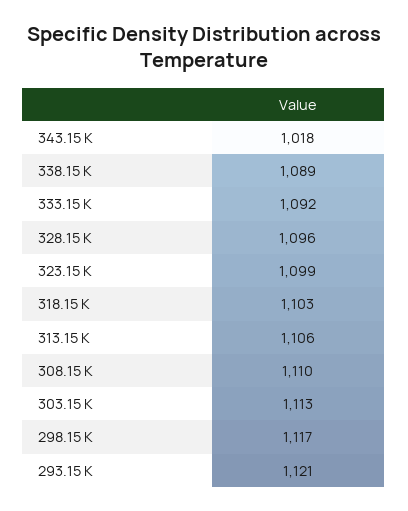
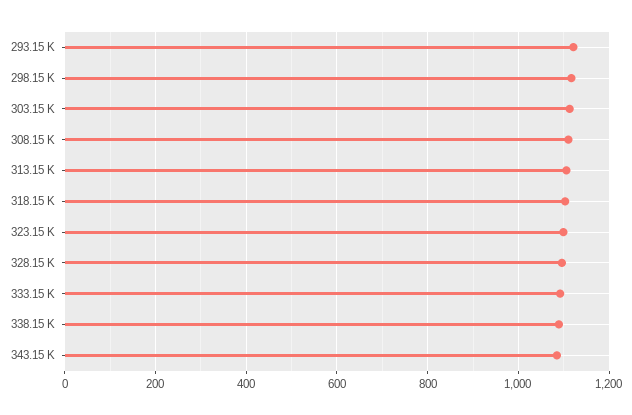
343.15 K: 1018 -> 1080

